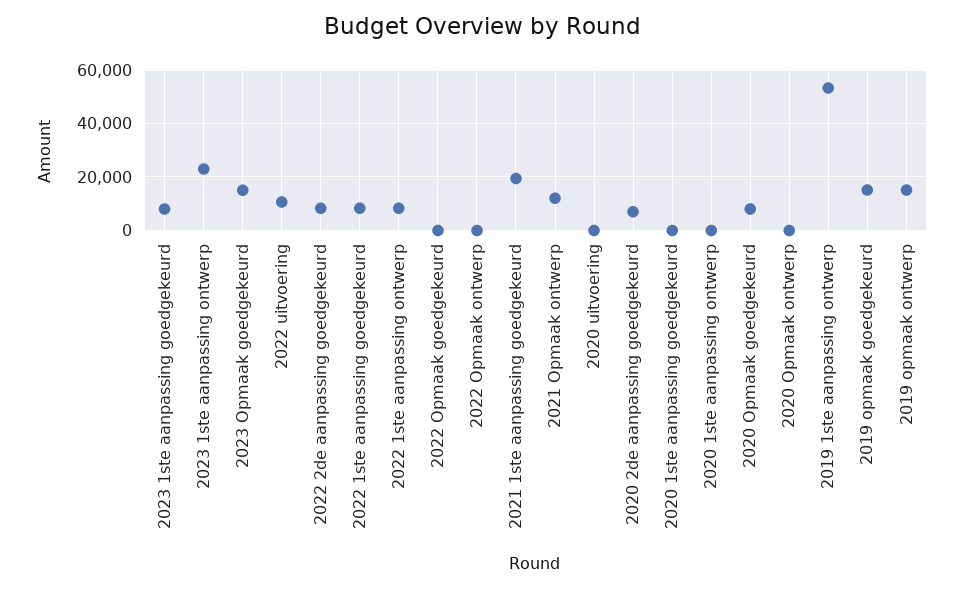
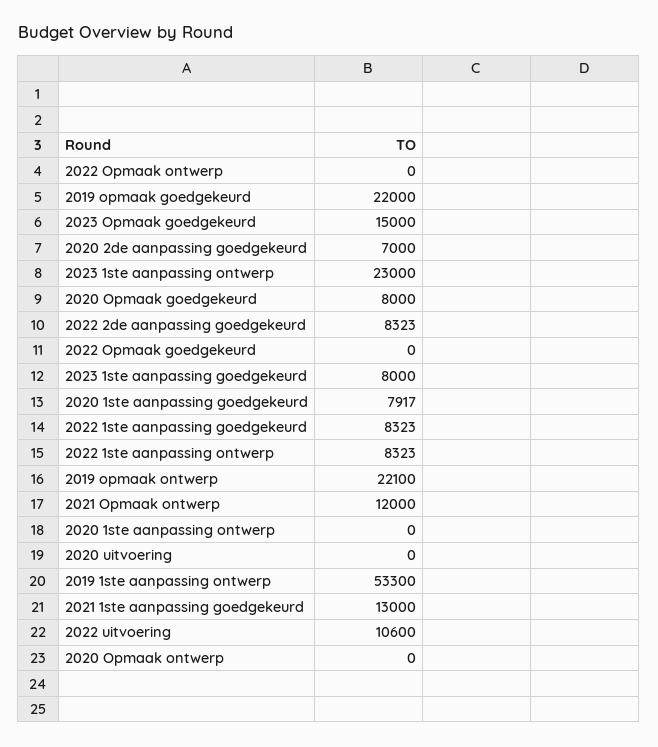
2021 1ste aanpassing goedgekeurd: 20000 -> 13000
2020 1ste aanpassing goedgekeurd: 0 -> 7917
2019 opmaak goedgekeurd: 15000 -> 22000
2019 opmaak ontwerp: 15000 -> 22100

